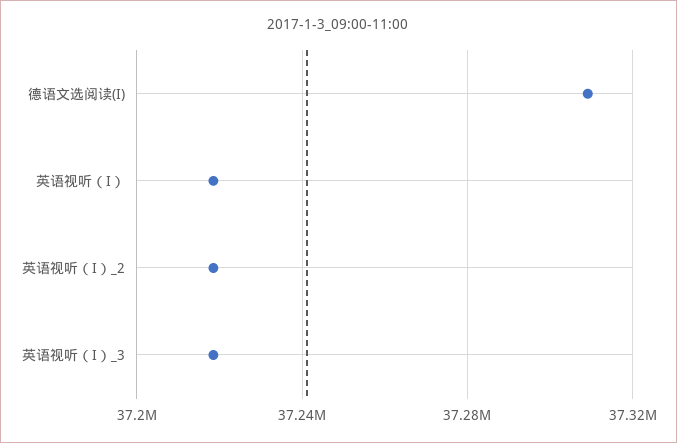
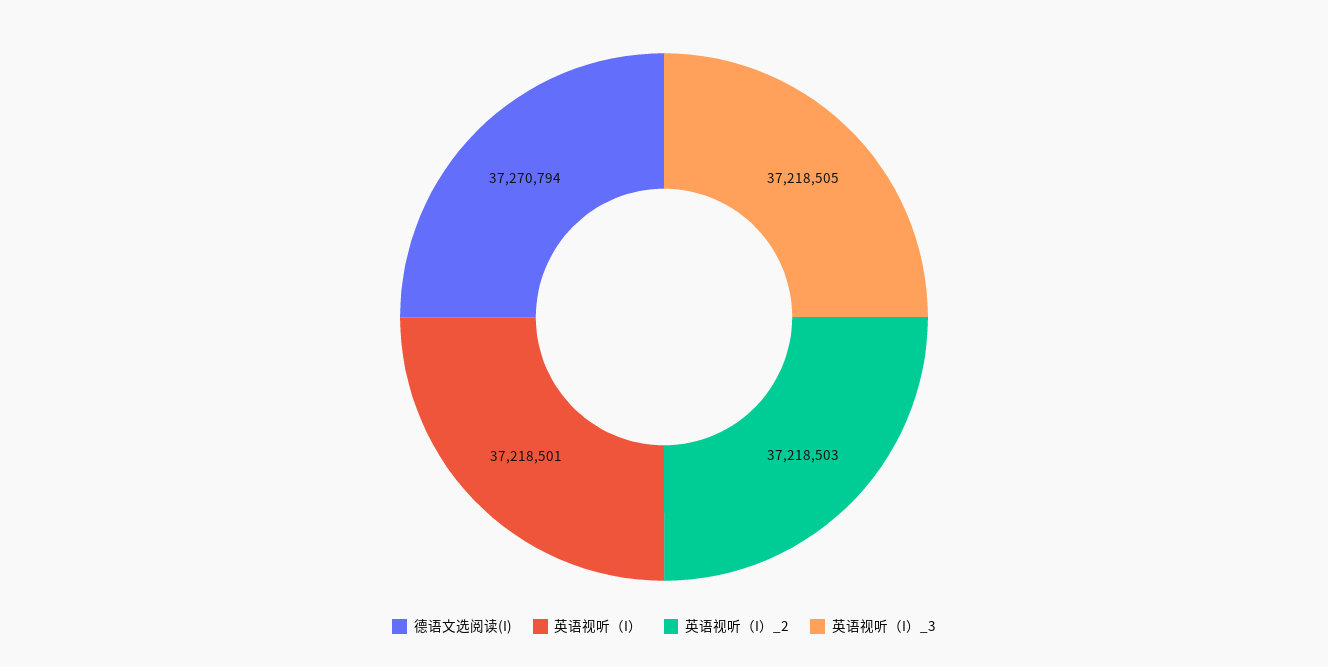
德语文选阅读(I): 37310000 -> 37270794

